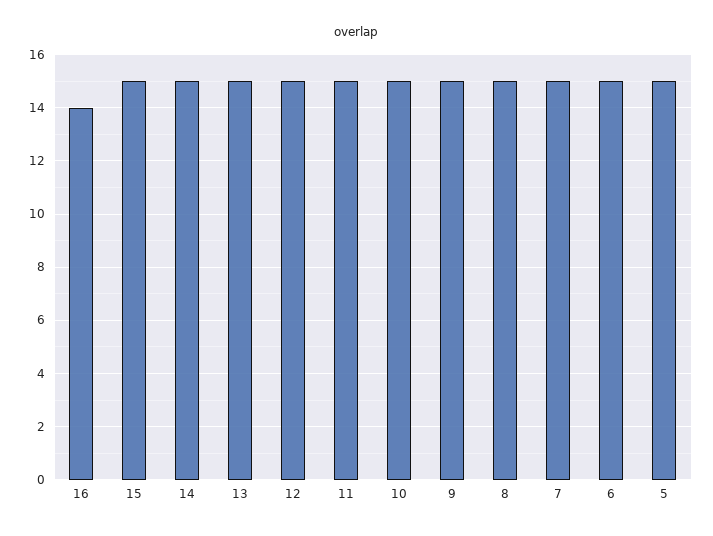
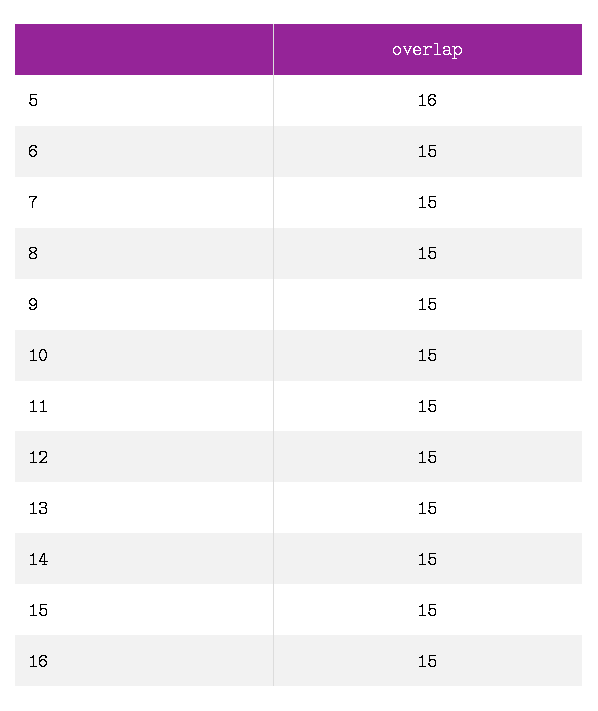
16: 14 -> 15
5: 15 -> 16

